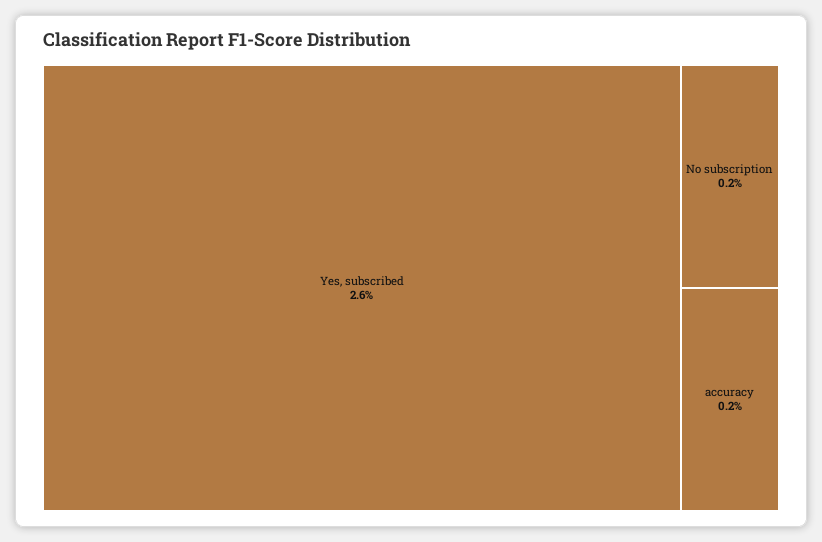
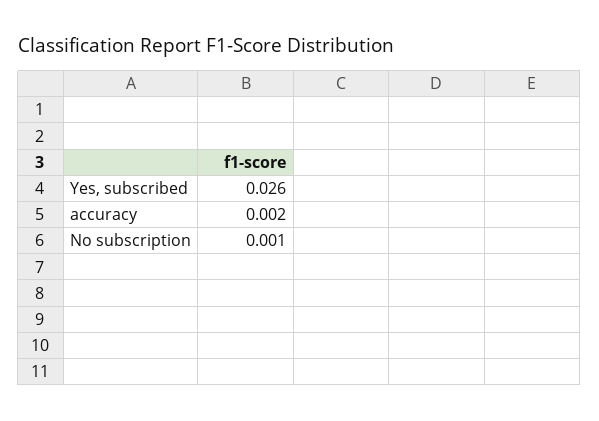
No subscription: 0.002 -> 0.001

